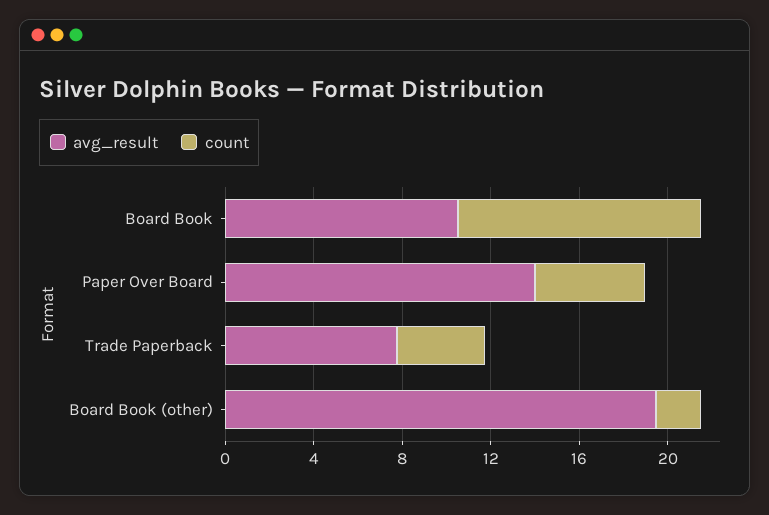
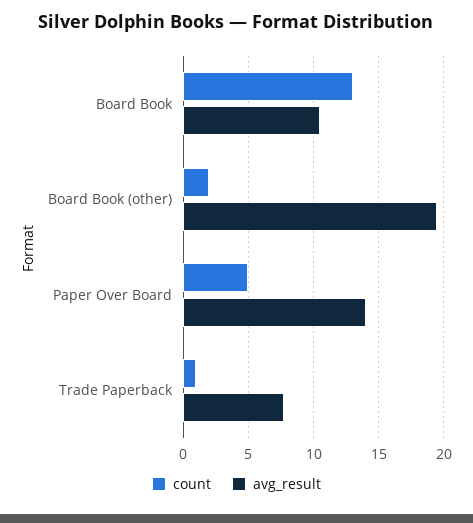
count, Board Book: 11 -> 13
count, Trade Paperback: 4 -> 1

